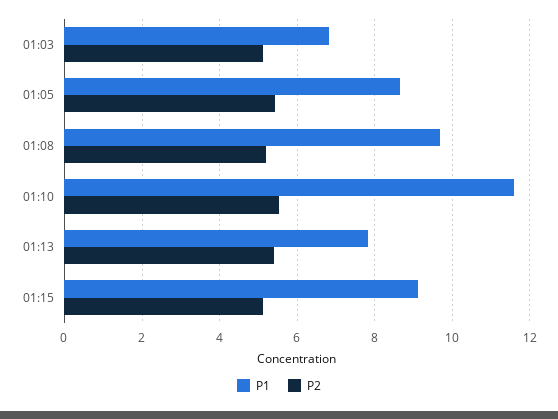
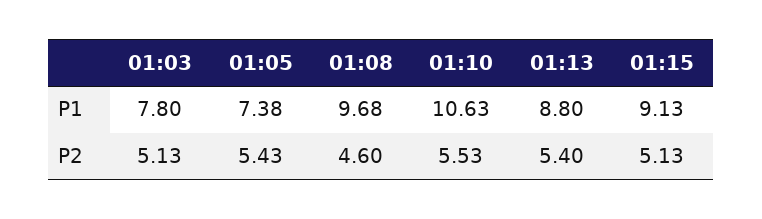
P1, 01:03: 6.8 -> 7.8
P1, 01:05: 8.6 -> 7.38
P2, 01:08: 5.2 -> 4.6
P1, 01:10: 11.6 -> 10.63
P1, 01:13: 7.8 -> 8.8

